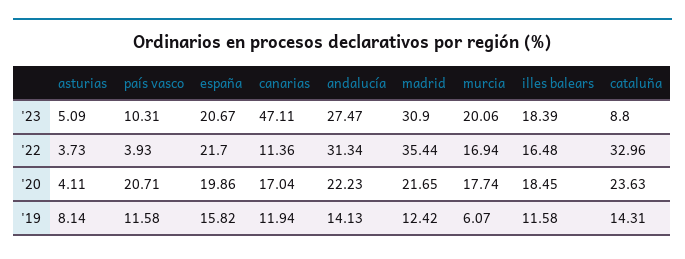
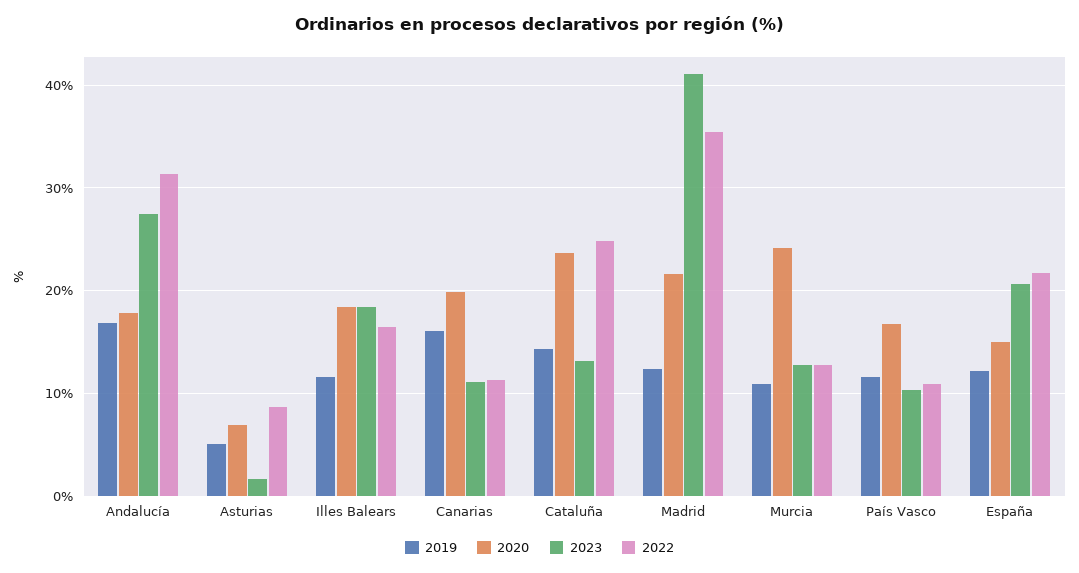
'23, asturias: 5.09 -> 2
'23, canarias: 47.11 -> 11
'23, madrid: 30.9 -> 41
'23, murcia: 20.06 -> 13
'23, cataluña: 8.8 -> 13
'22, asturias: 3.73 -> 9
'22, país vasco: 3.93 -> 11
'22, murcia: 16.94 -> 13
'22, cataluña: 32.96 -> 25
'20, asturias: 4.11 -> 7
'20, país vasco: 20.71 -> 17
'20, españa: 19.86 -> 15
'20, canarias: 17.04 -> 20
'20, andalucía: 22.23 -> 18
'20, murcia: 17.74 -> 24
'19, asturias: 8.14 -> 5
'19, españa: 15.82 -> 12
'19, canarias: 11.94 -> 16
'19, andalucía: 14.13 -> 17
'19, murcia: 6.07 -> 11

